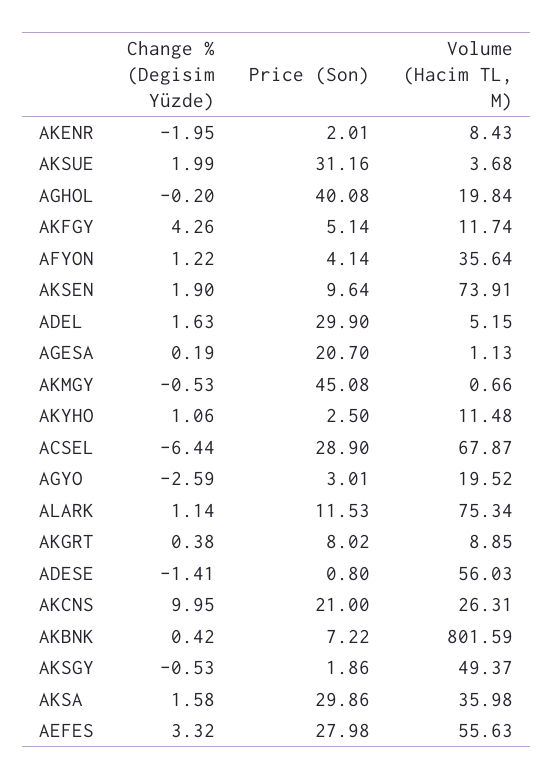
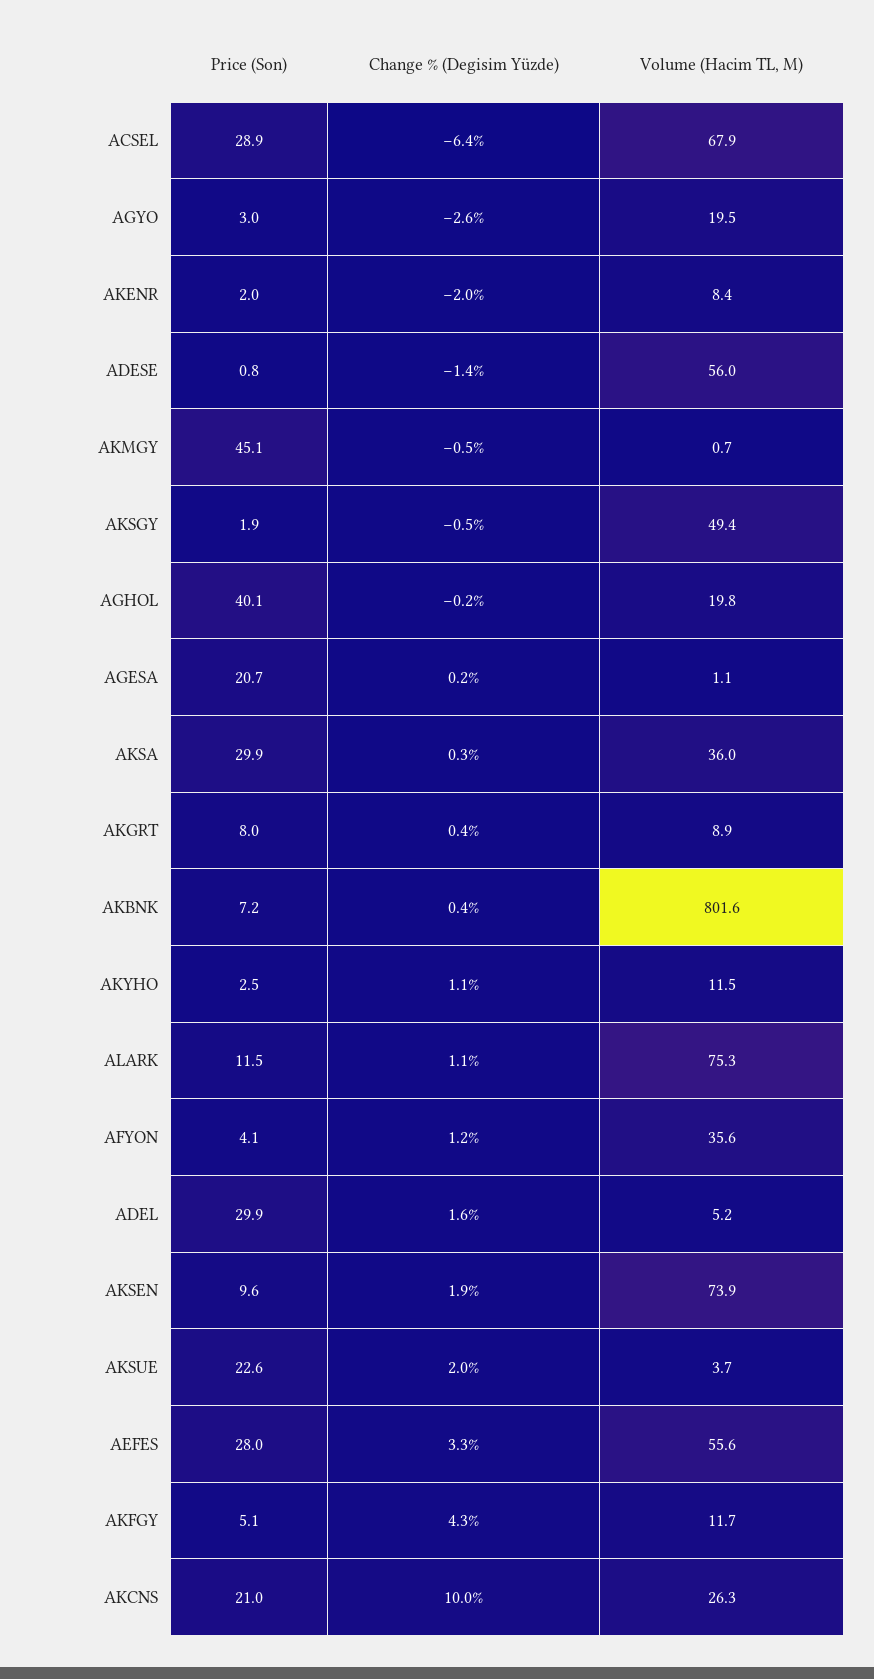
Price (Son), AKSUE: 31.16 -> 22.6
Change % (Degisim Yüzde), AKSA: 1.58 -> 0.3

